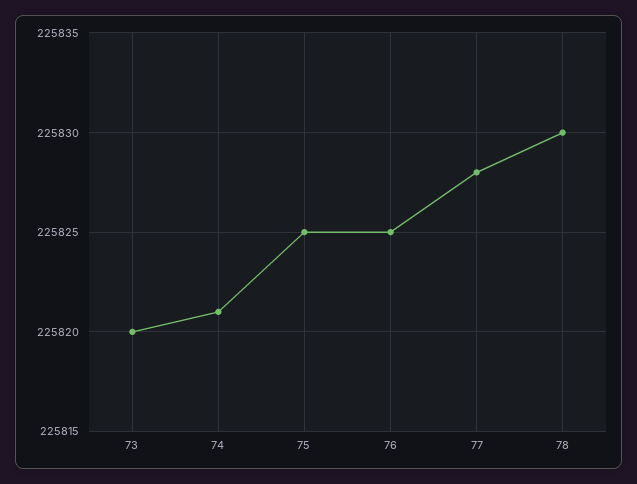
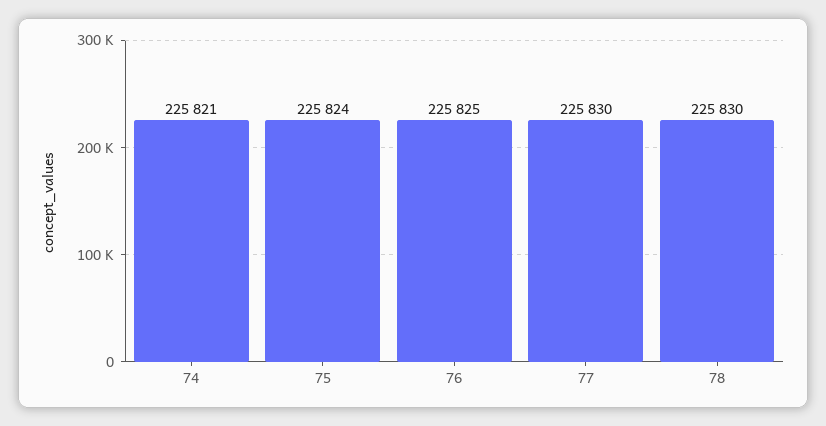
73: 225820 -> none
75: 225825 -> 225824
77: 225828 -> 225830

